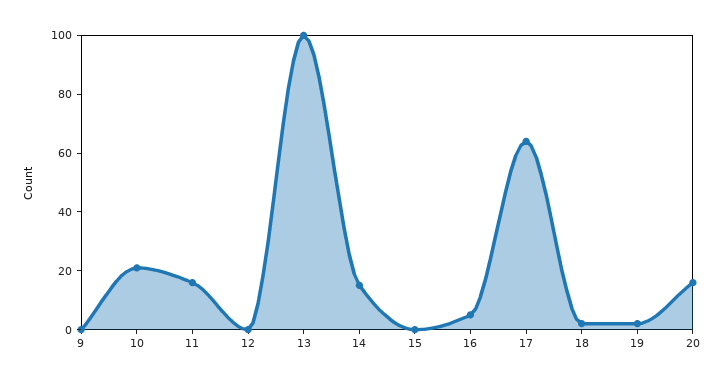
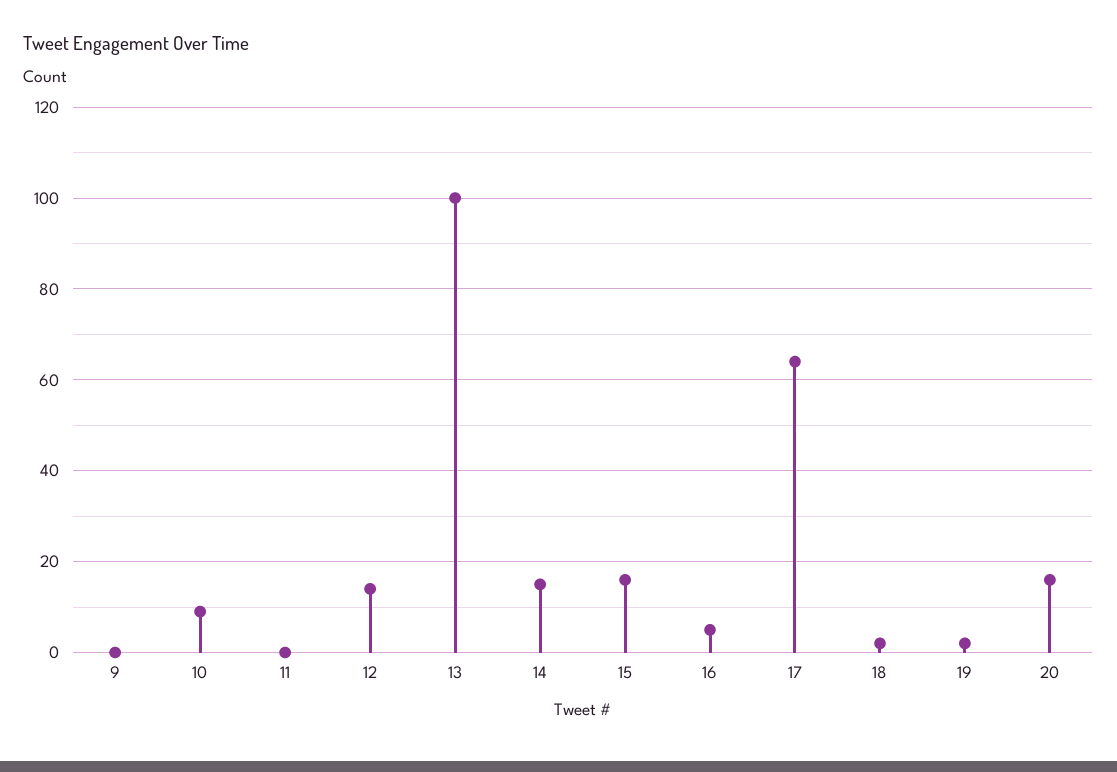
10: 20 -> 10
11: 15 -> 0
12: 0 -> 15
15: 0 -> 15

